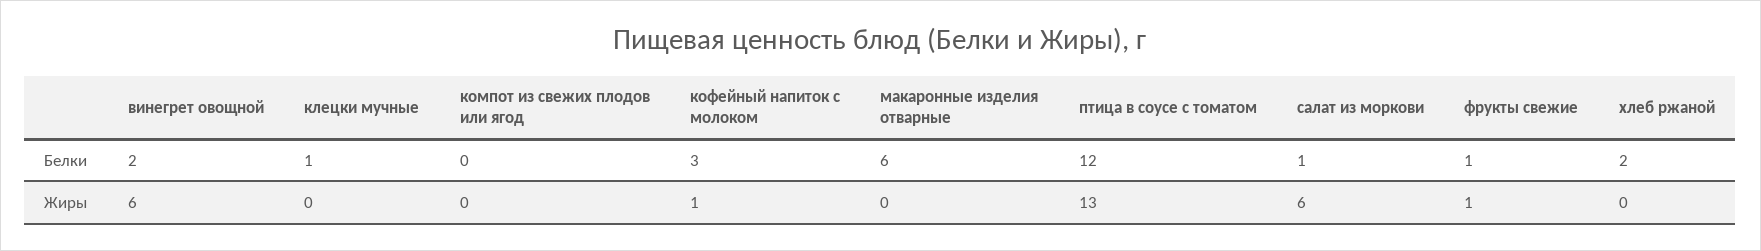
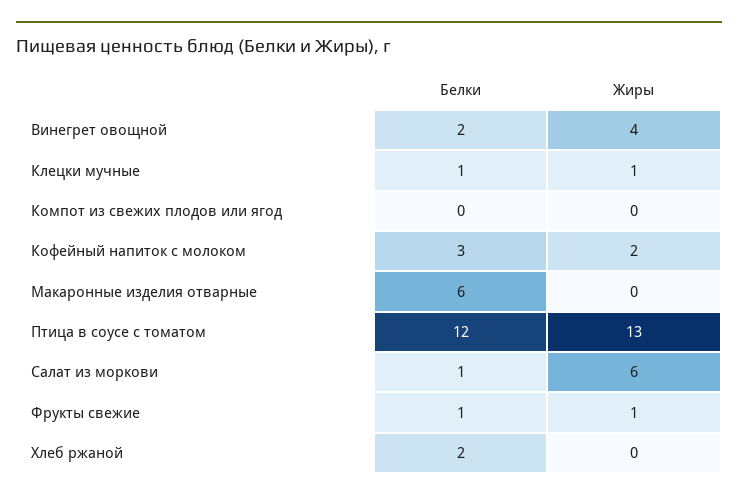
винегрет овощной, Жиры: 6 -> 4
клецки мучные, Жиры: 0 -> 1
кофейный напиток с молоком, Жиры: 1 -> 2

